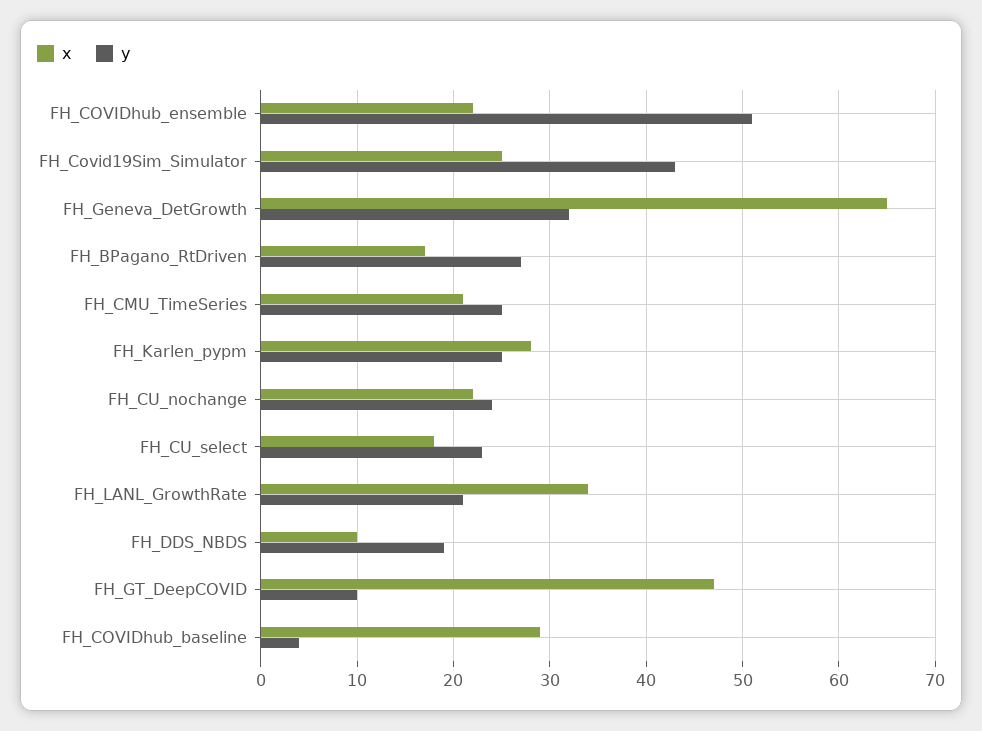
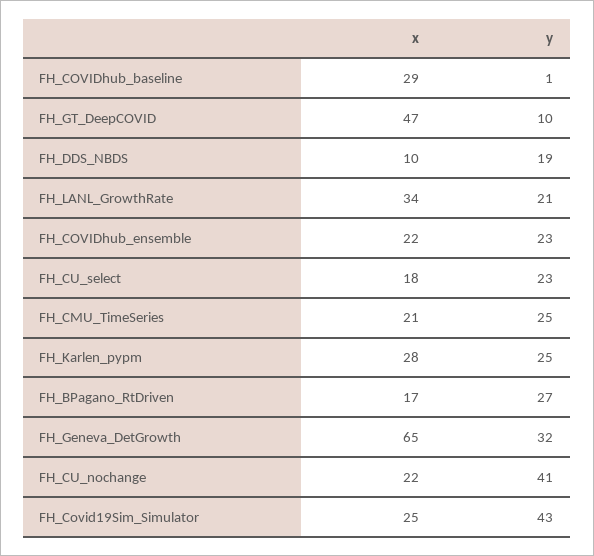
y, FH_COVIDhub_ensemble: 51 -> 23
y, FH_CU_nochange: 24 -> 41
y, FH_COVIDhub_baseline: 4 -> 1

